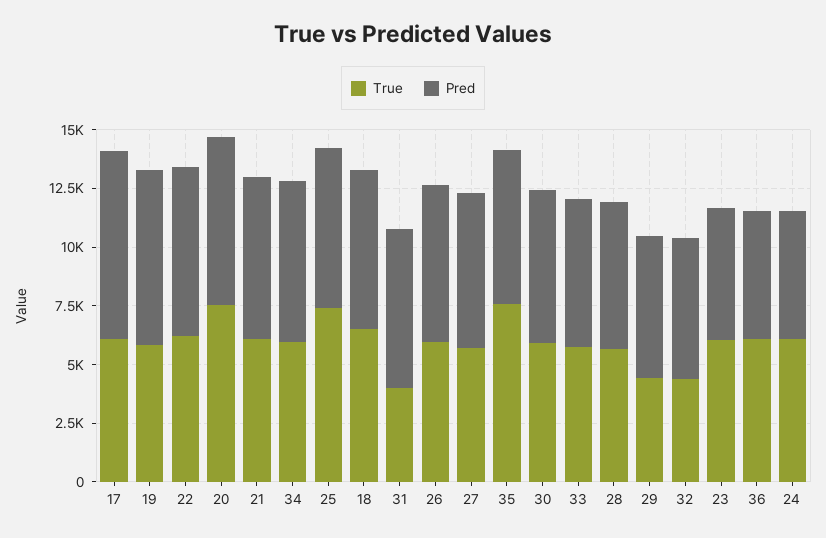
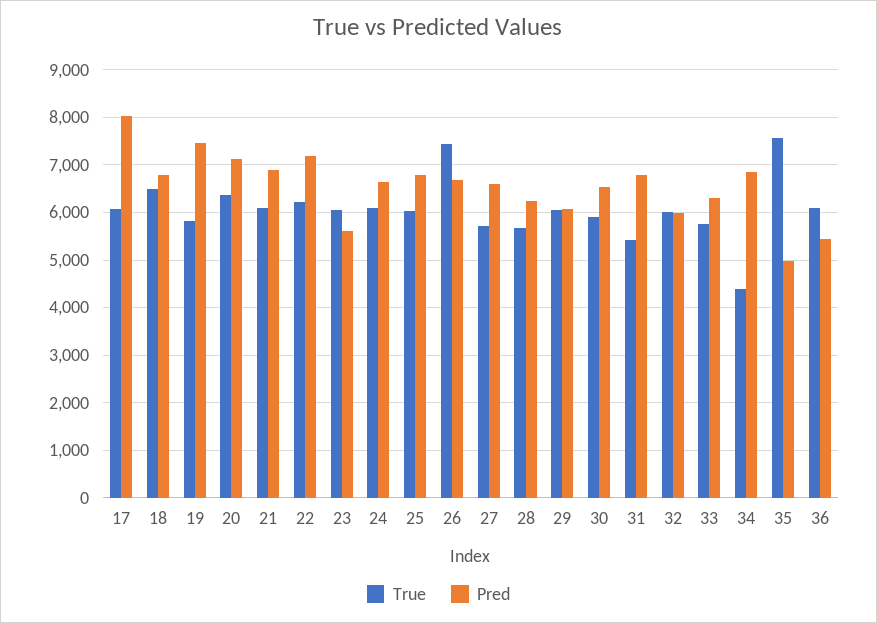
True, 20: 7500 -> 6400
True, 34: 6000 -> 4400
True, 25: 7500 -> 6000
True, 31: 4000 -> 5400
True, 26: 6000 -> 7400
Pred, 35: 6500 -> 5000
True, 29: 4500 -> 6000
True, 32: 4500 -> 6000
Pred, 24: 5500 -> 6600

